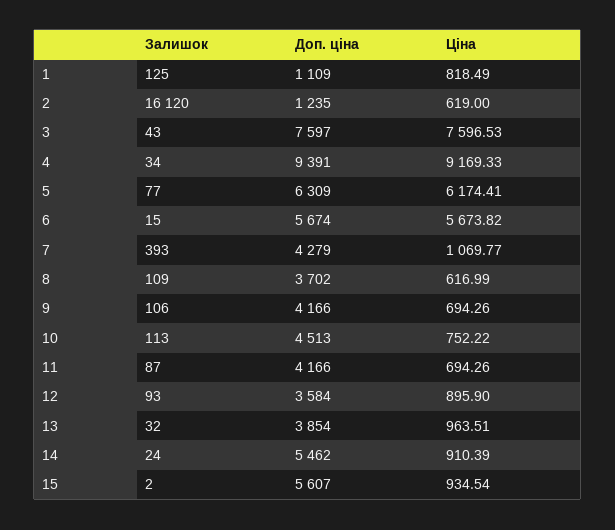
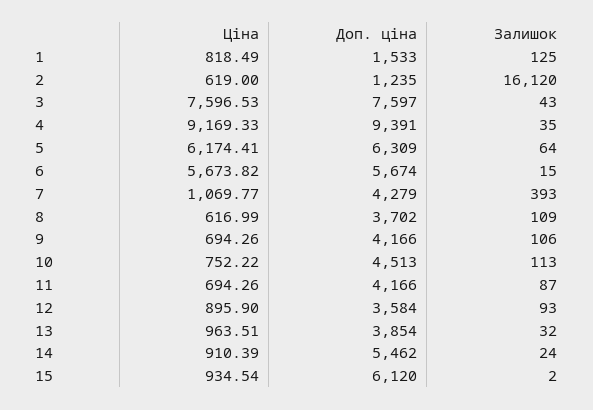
Доп. ціна, 1: 1109 -> 1533
Залишок, 4: 34 -> 35
Залишок, 5: 77 -> 64
Доп. ціна, 15: 5607 -> 6120

